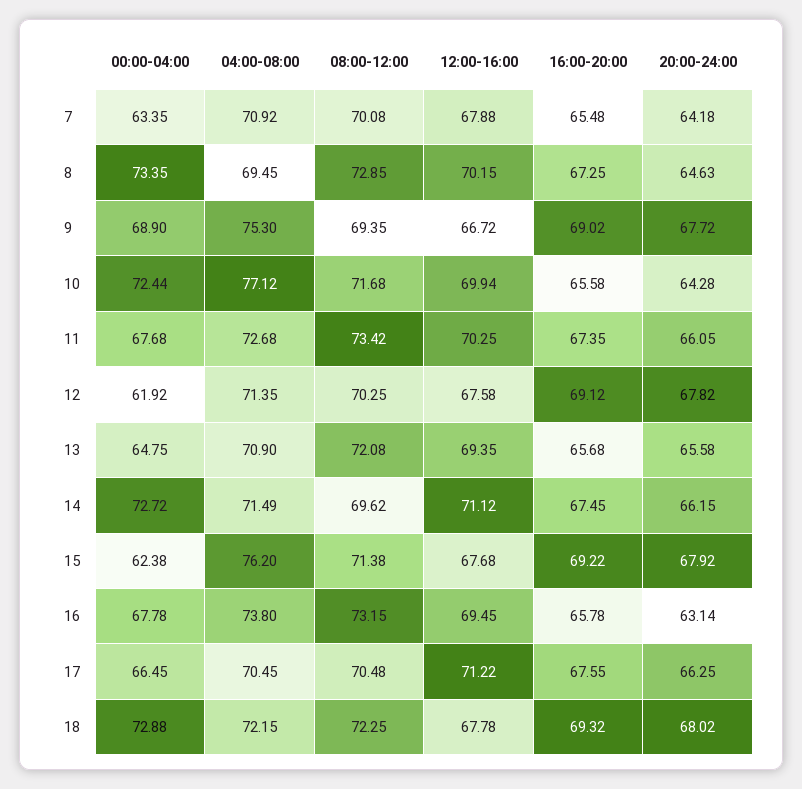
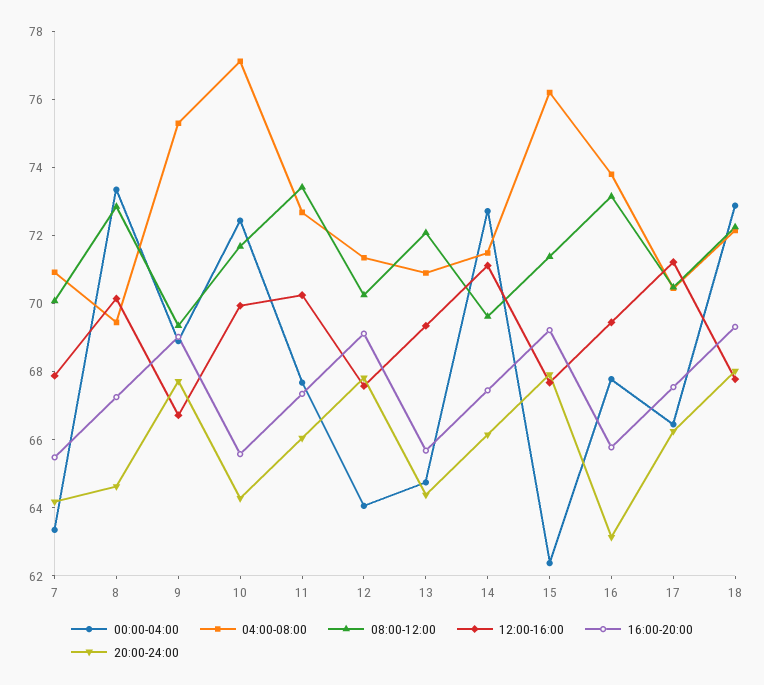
00:00-04:00, 12: 61.92 -> 64
20:00-24:00, 13: 65.58 -> 64.5

